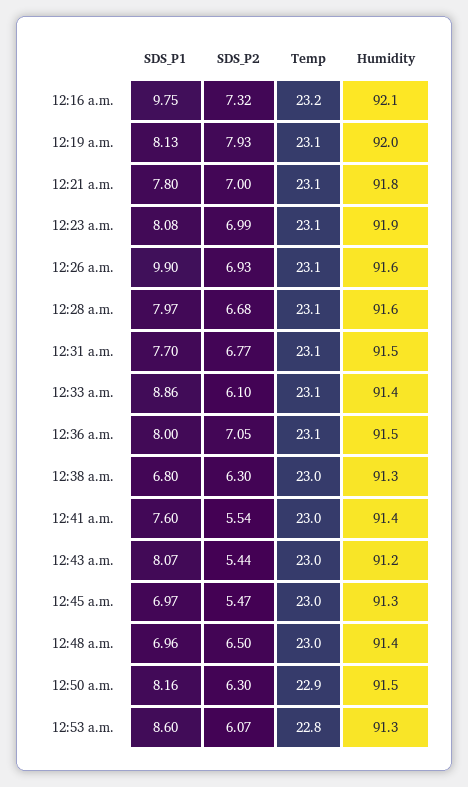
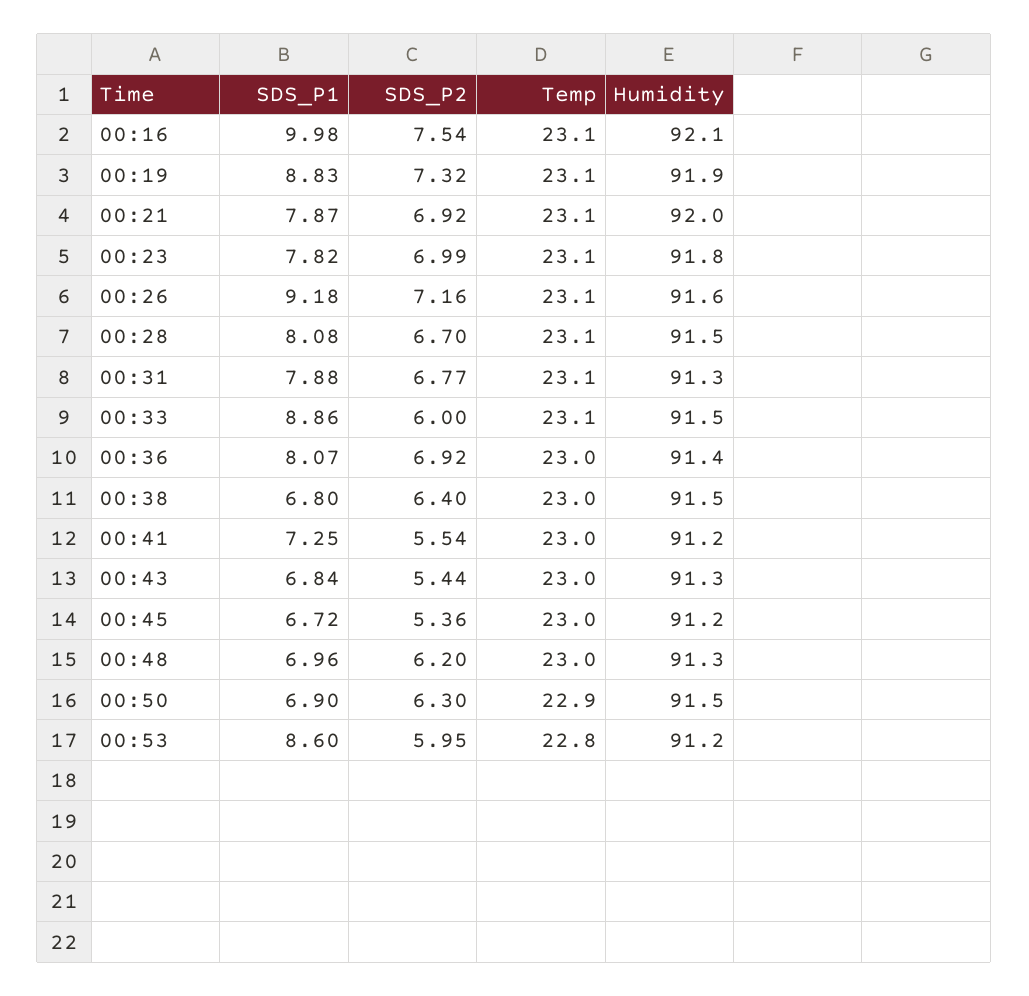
SDS_P1, 12:16 a.m.: 9.75 -> 9.98
SDS_P2, 12:16 a.m.: 7.32 -> 7.54
Temp, 12:16 a.m.: 23.2 -> 23.1
SDS_P1, 12:19 a.m.: 8.13 -> 8.83
SDS_P2, 12:19 a.m.: 7.93 -> 7.32
Humidity, 12:19 a.m.: 92 -> 91.9
SDS_P1, 12:21 a.m.: 7.8 -> 7.87
SDS_P2, 12:21 a.m.: 7 -> 6.92
Humidity, 12:21 a.m.: 91.8 -> 92
SDS_P1, 12:23 a.m.: 8.08 -> 7.82
Humidity, 12:23 a.m.: 91.9 -> 91.8
SDS_P1, 12:26 a.m.: 9.9 -> 9.18
SDS_P2, 12:26 a.m.: 6.93 -> 7.16
SDS_P1, 12:28 a.m.: 7.97 -> 8.08
SDS_P2, 12:28 a.m.: 6.68 -> 6.7
Humidity, 12:28 a.m.: 91.6 -> 91.5
SDS_P1, 12:31 a.m.: 7.7 -> 7.88
Humidity, 12:31 a.m.: 91.5 -> 91.3
SDS_P2, 12:33 a.m.: 6.1 -> 6
Humidity, 12:33 a.m.: 91.4 -> 91.5
SDS_P1, 12:36 a.m.: 8 -> 8.07
SDS_P2, 12:36 a.m.: 7.05 -> 6.92
Temp, 12:36 a.m.: 23.1 -> 23
Humidity, 12:36 a.m.: 91.5 -> 91.4
SDS_P2, 12:38 a.m.: 6.3 -> 6.4
Humidity, 12:38 a.m.: 91.3 -> 91.5
SDS_P1, 12:41 a.m.: 7.6 -> 7.25
Humidity, 12:41 a.m.: 91.4 -> 91.2
SDS_P1, 12:43 a.m.: 8.07 -> 6.84
Humidity, 12:43 a.m.: 91.2 -> 91.3
SDS_P1, 12:45 a.m.: 6.97 -> 6.72
SDS_P2, 12:45 a.m.: 5.47 -> 5.36
Humidity, 12:45 a.m.: 91.3 -> 91.2
SDS_P2, 12:48 a.m.: 6.5 -> 6.2
Humidity, 12:48 a.m.: 91.4 -> 91.3
SDS_P1, 12:50 a.m.: 8.16 -> 6.9
SDS_P2, 12:53 a.m.: 6.07 -> 5.95
Humidity, 12:53 a.m.: 91.3 -> 91.2

